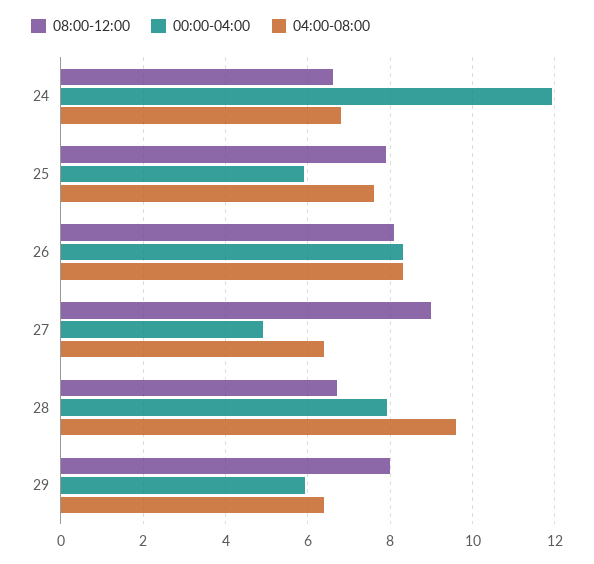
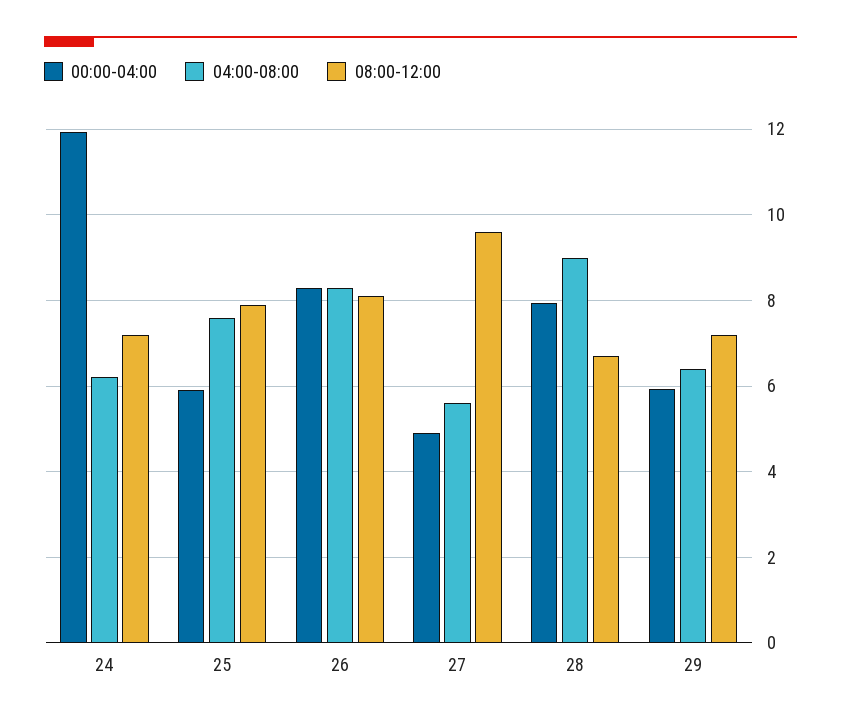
08:00-12:00, 24: 6.6 -> 7.2
04:00-08:00, 24: 6.8 -> 6.2
08:00-12:00, 27: 9 -> 9.6
04:00-08:00, 27: 6.4 -> 5.6
04:00-08:00, 28: 9.6 -> 9
08:00-12:00, 29: 8 -> 7.2

